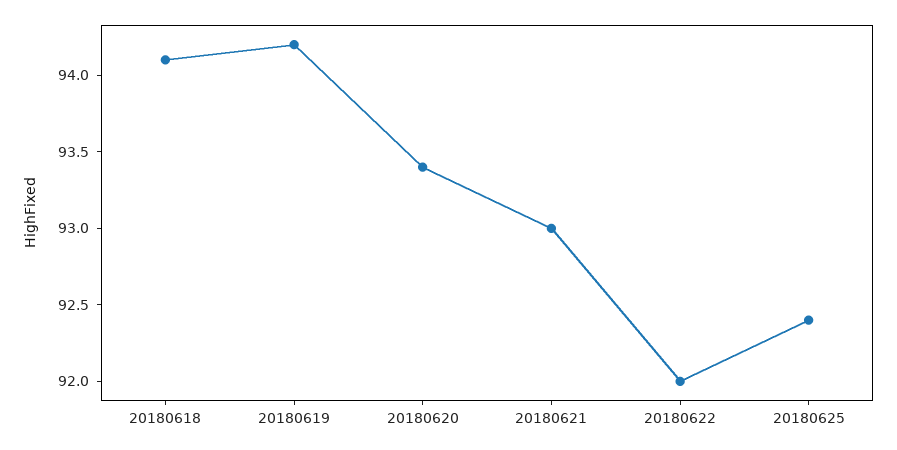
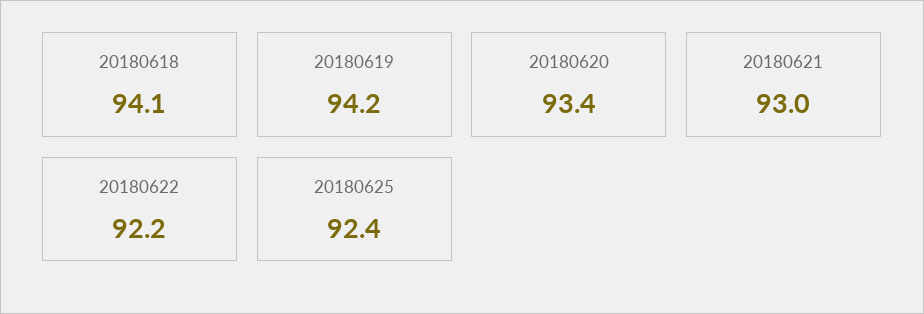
20180622: 92 -> 92.2

